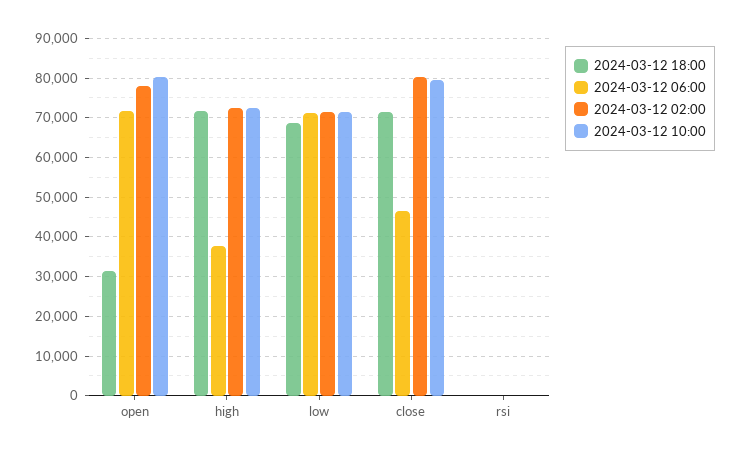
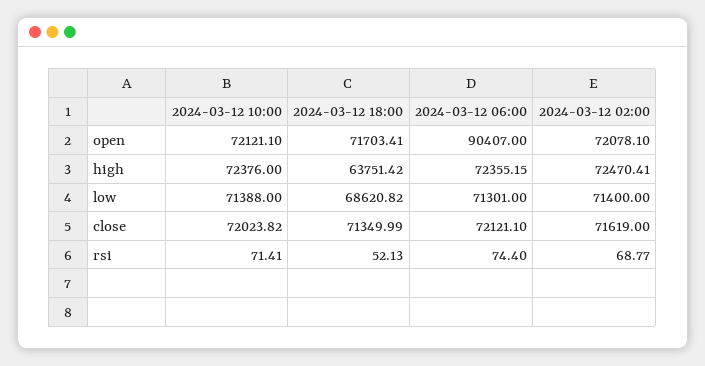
2024-03-12 18:00, open: 32000 -> 71703.41
2024-03-12 06:00, open: 72000 -> 90407
2024-03-12 02:00, open: 78000 -> 72078.1
2024-03-12 10:00, open: 80000 -> 72121.1
2024-03-12 18:00, high: 72000 -> 63751.42
2024-03-12 06:00, high: 38000 -> 72355.15
2024-03-12 06:00, close: 46000 -> 72121.1
2024-03-12 02:00, close: 80000 -> 71619
2024-03-12 10:00, close: 80000 -> 72023.82

